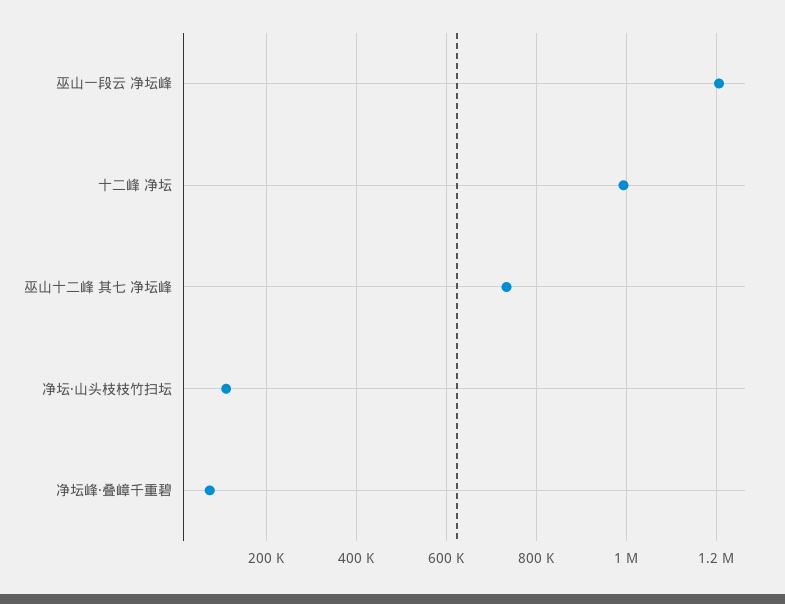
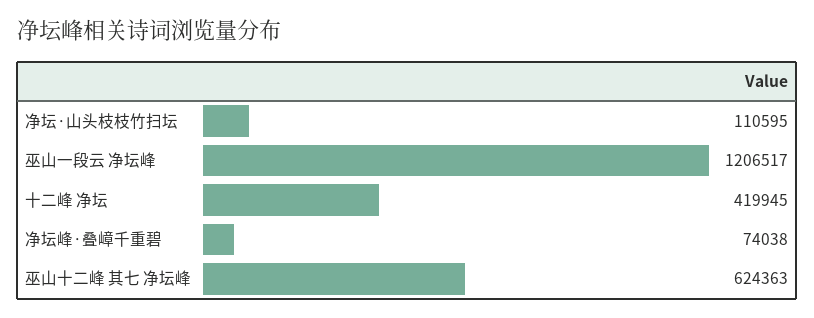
十二峰 净坛: 1000000 -> 419945
巫山十二峰 其七 净坛峰: 740000 -> 624363

